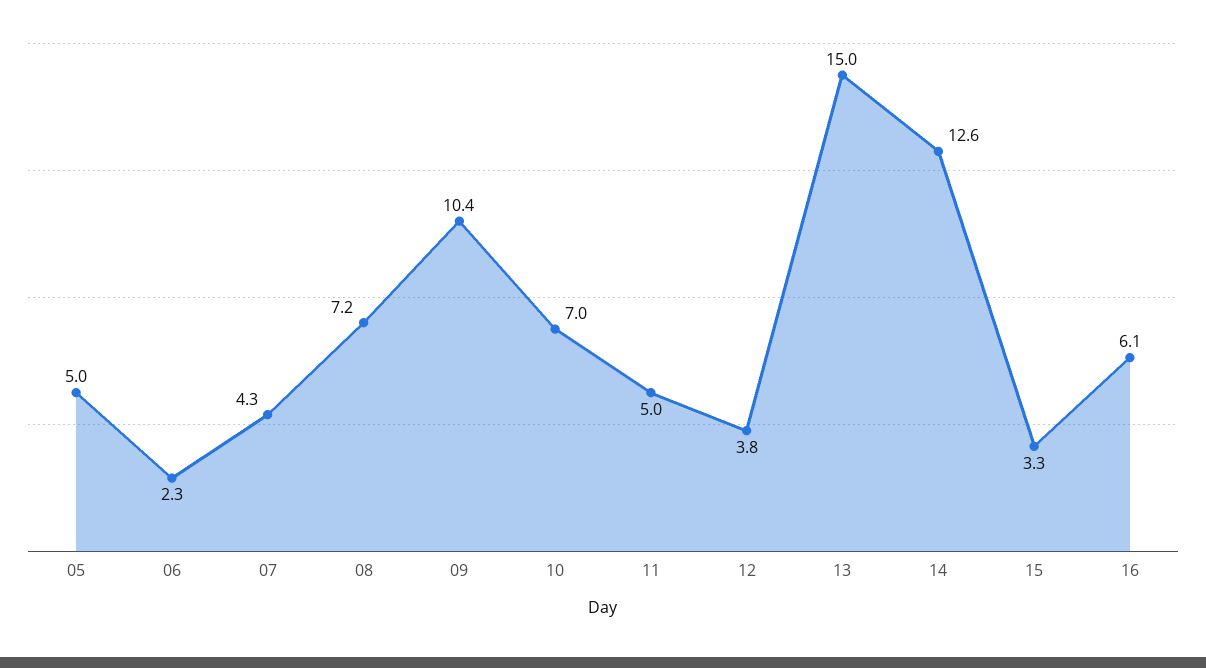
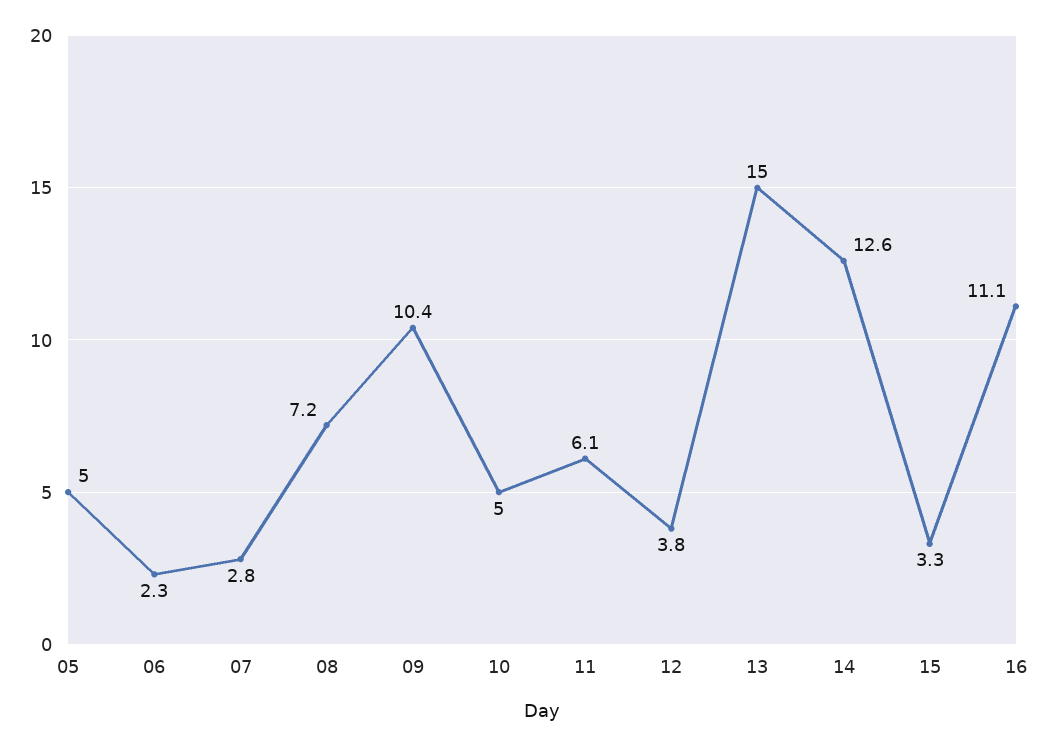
07: 4.3 -> 2.8
10: 7 -> 5
11: 5 -> 6.1
16: 6.1 -> 11.1

